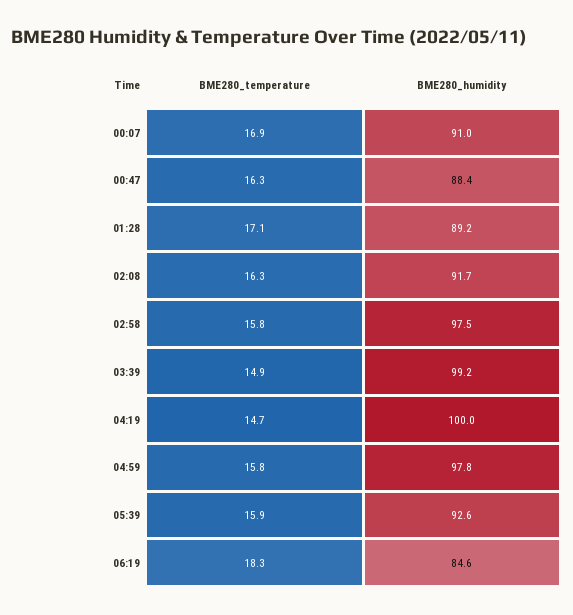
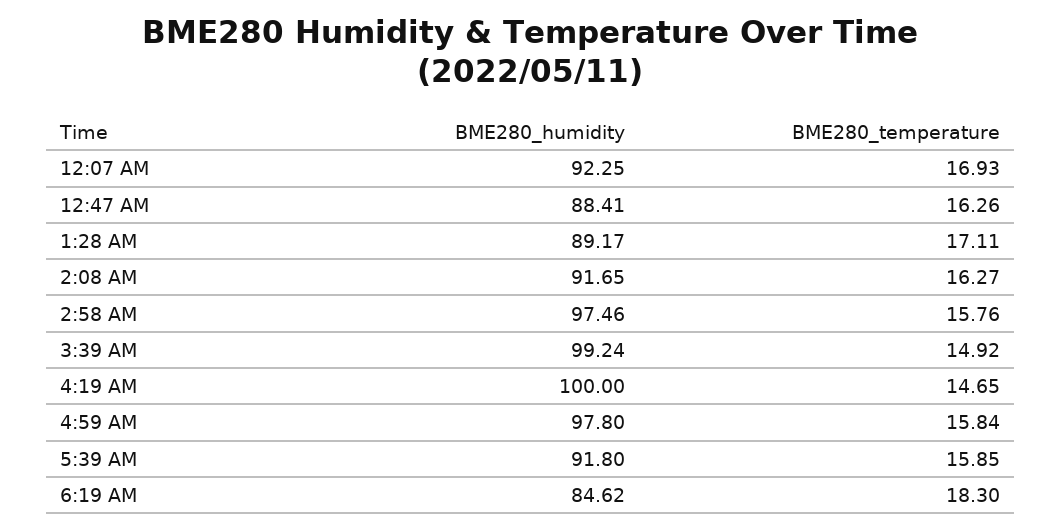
BME280_humidity, 00:07: 91 -> 92.25
BME280_humidity, 05:39: 92.6 -> 91.8

